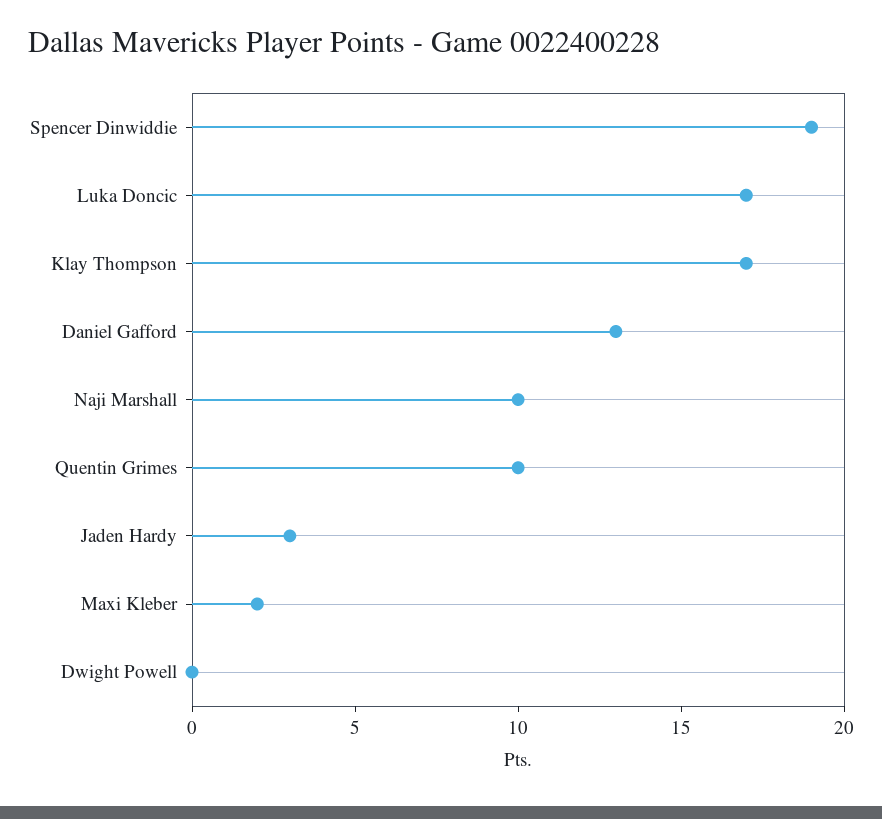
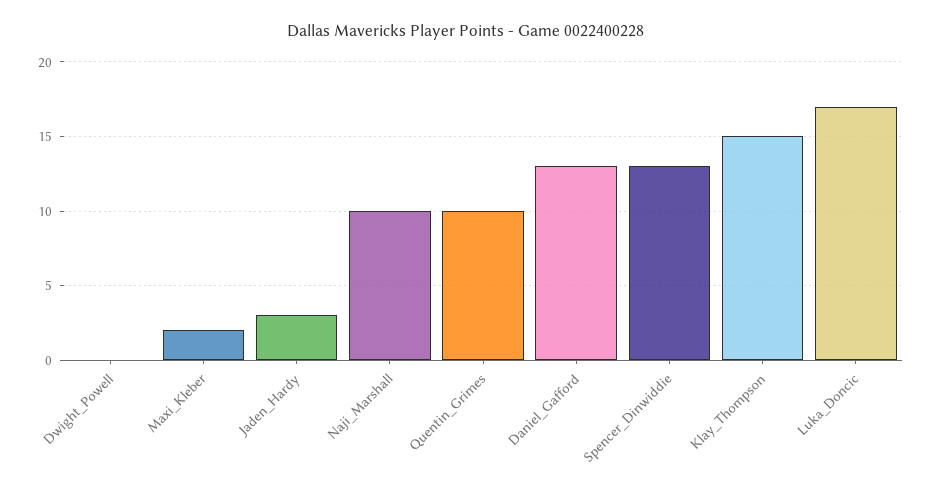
Spencer Dinwiddie: 19 -> 13
Klay Thompson: 17 -> 15

